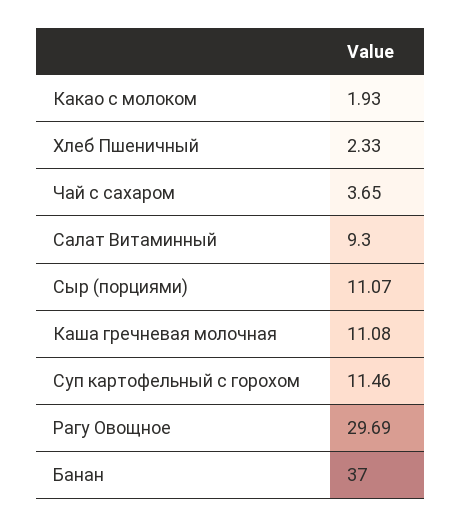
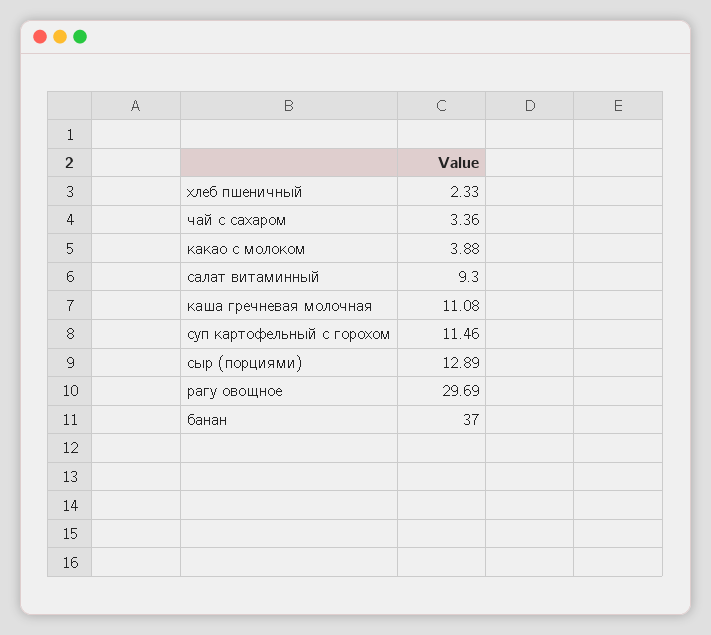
Какао с молоком: 1.93 -> 3.88
Чай с сахаром: 3.65 -> 3.36
Сыр (порциями): 11.07 -> 12.89

